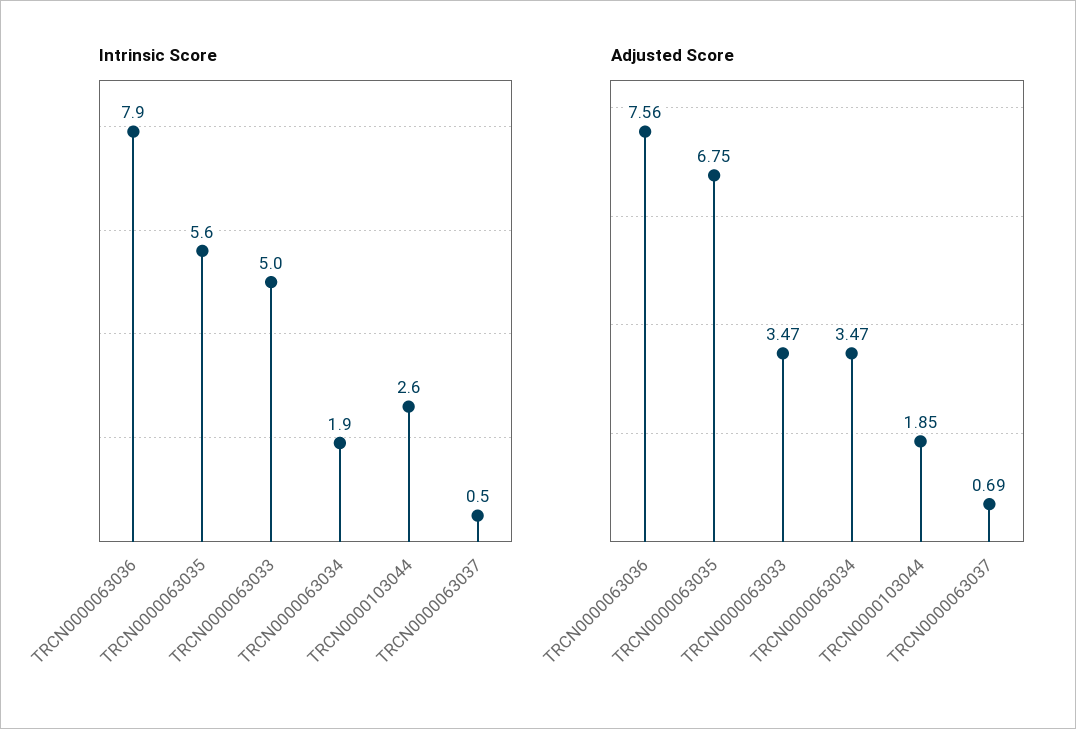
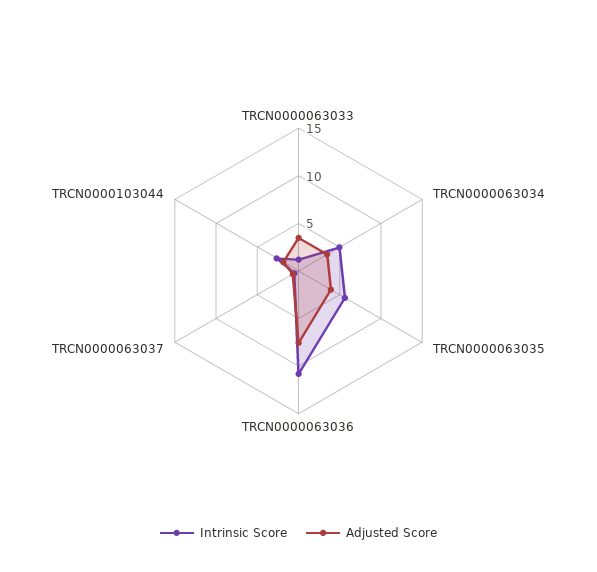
Intrinsic Score, TRCN0000063036: 7.9 -> 11
Intrinsic Score, TRCN0000063033: 5 -> 1
Intrinsic Score, TRCN0000063034: 1.9 -> 5
Adjusted Score, TRCN0000063035: 6.75 -> 4

